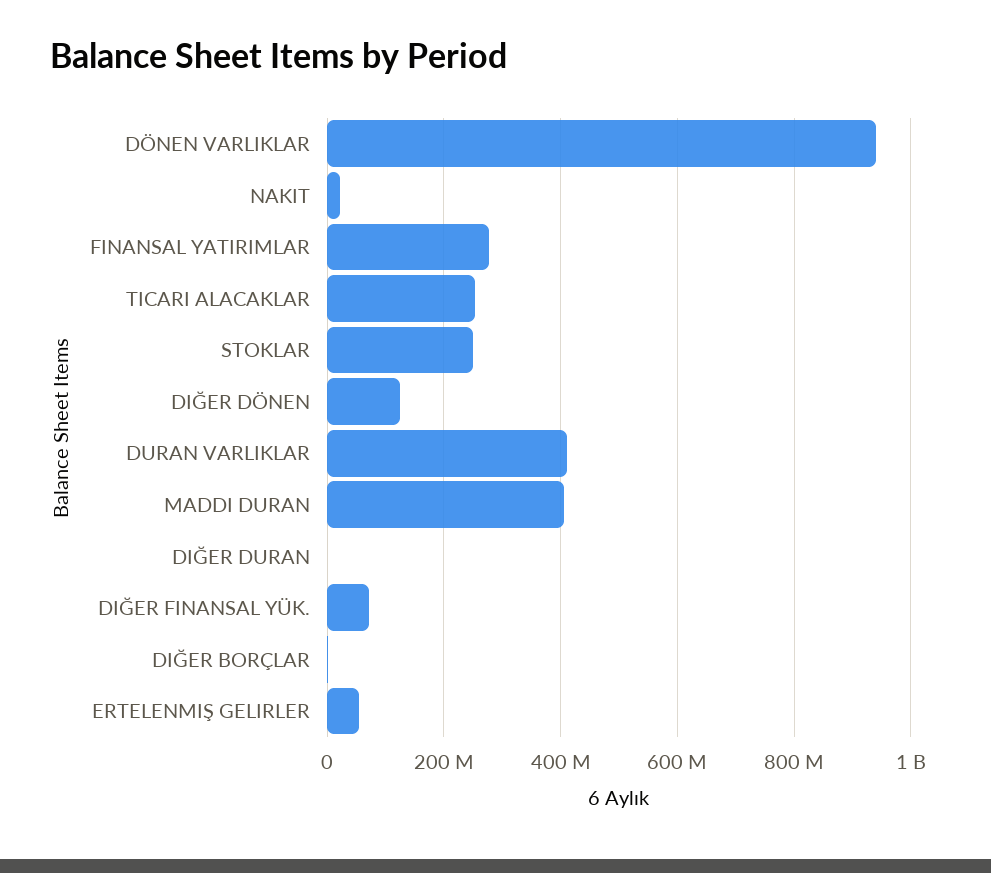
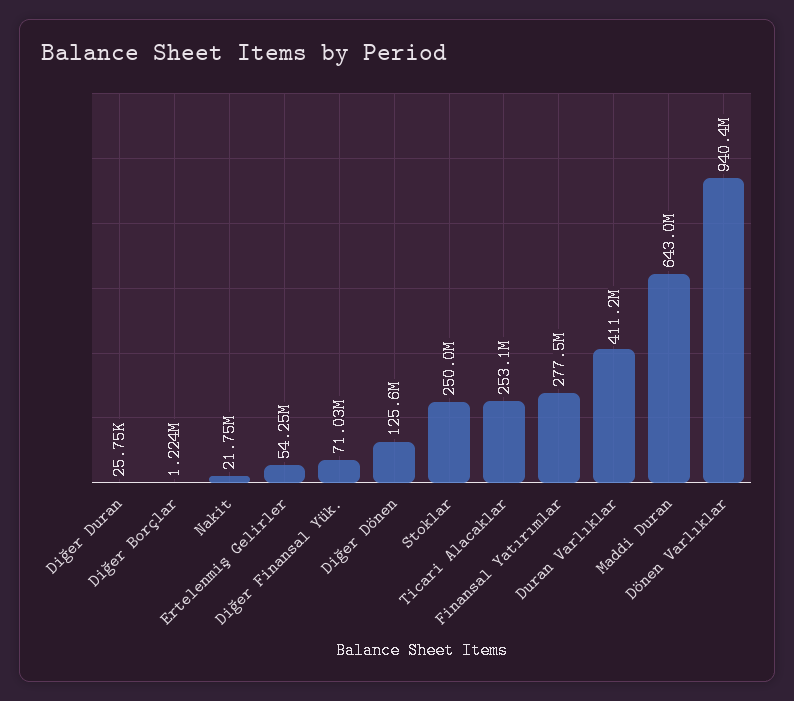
MADDI DURAN: 400000000 -> 643000000

